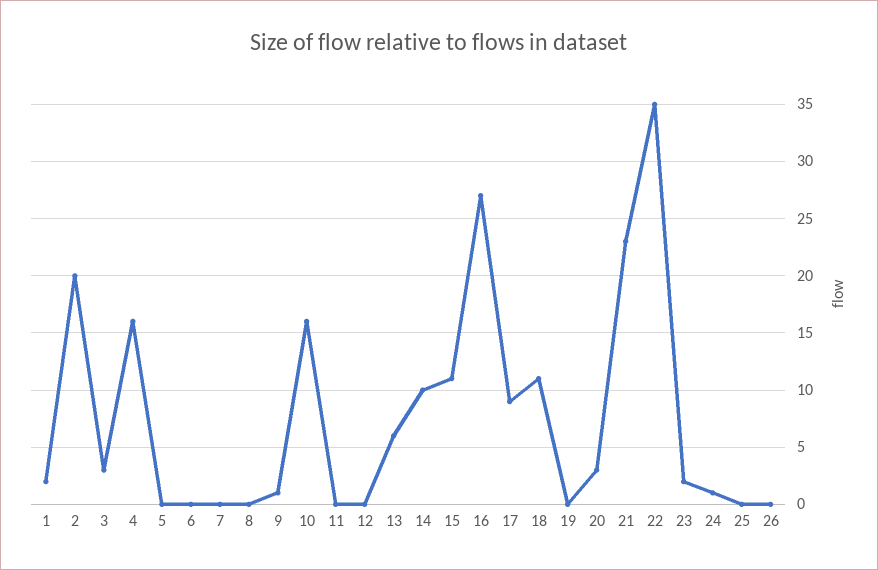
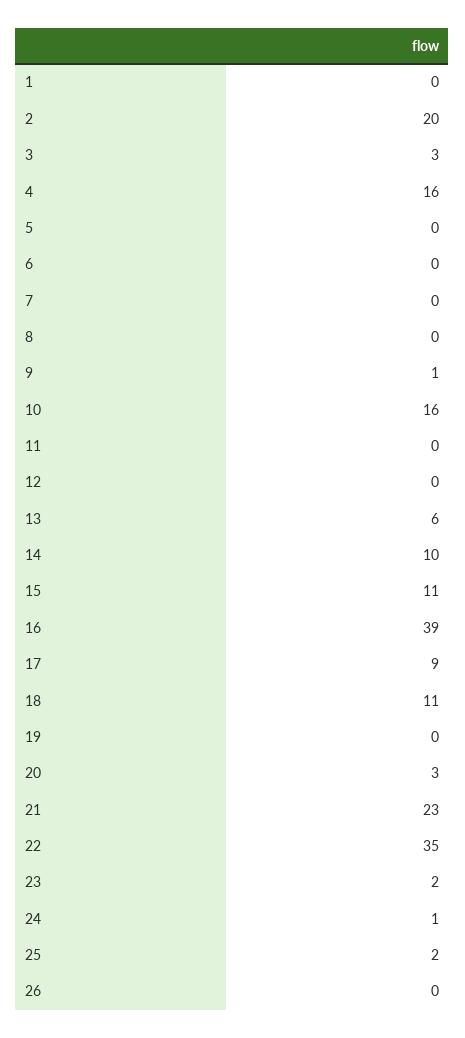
1: 2 -> 0
16: 27 -> 39
25: 0 -> 2

